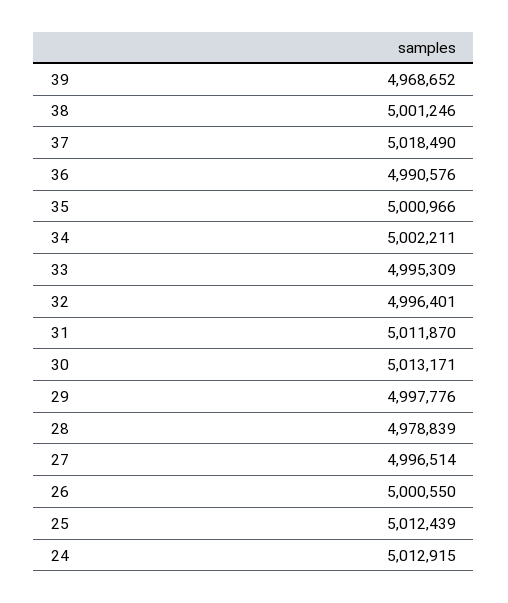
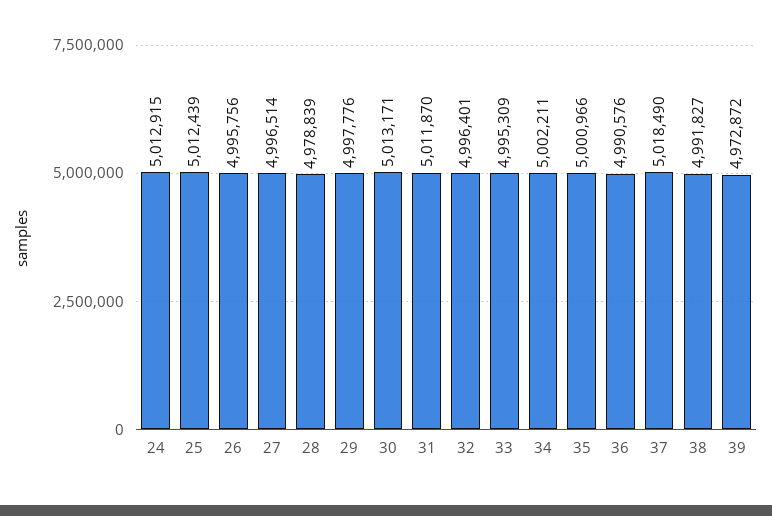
39: 4968652 -> 4972872
38: 5001246 -> 4991827
26: 5000550 -> 4995756

